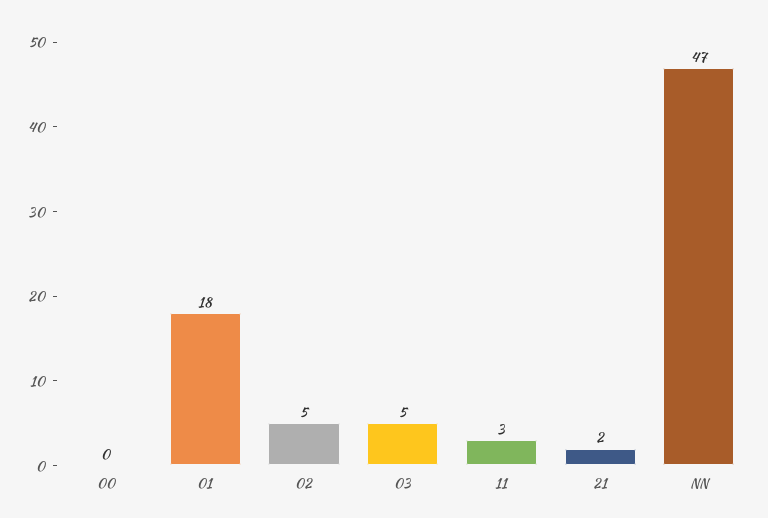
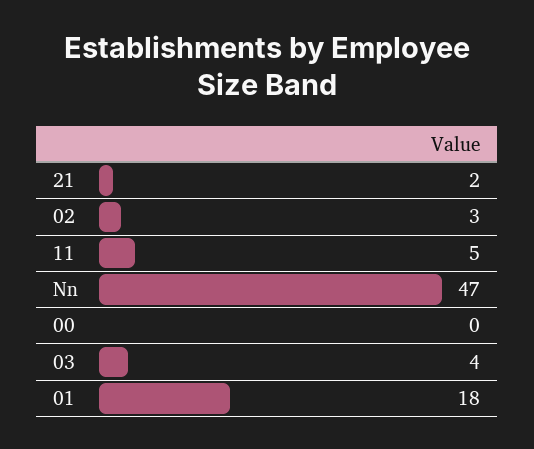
02: 5 -> 3
03: 5 -> 4
11: 3 -> 5

